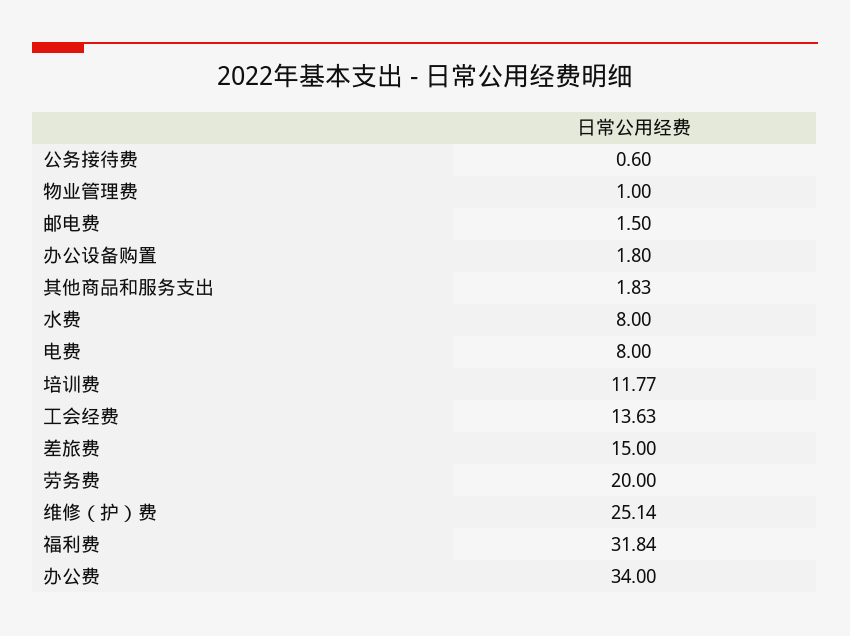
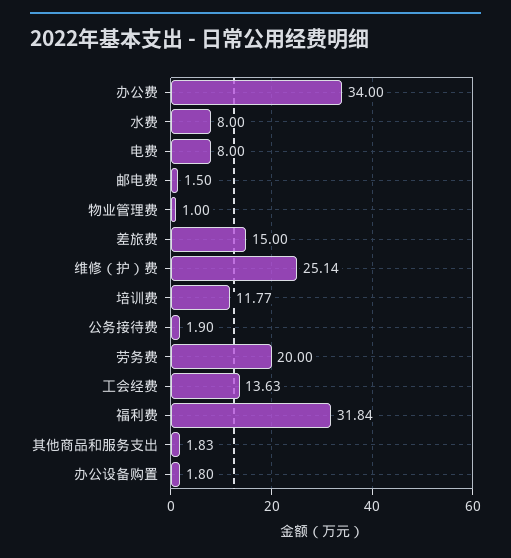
公务接待费: 0.6 -> 1.9

